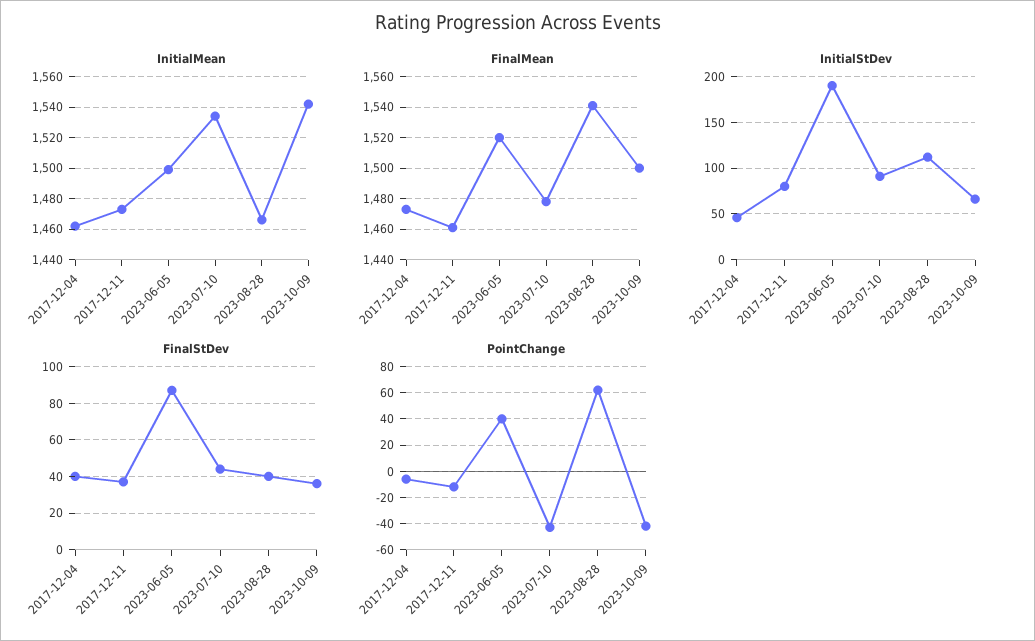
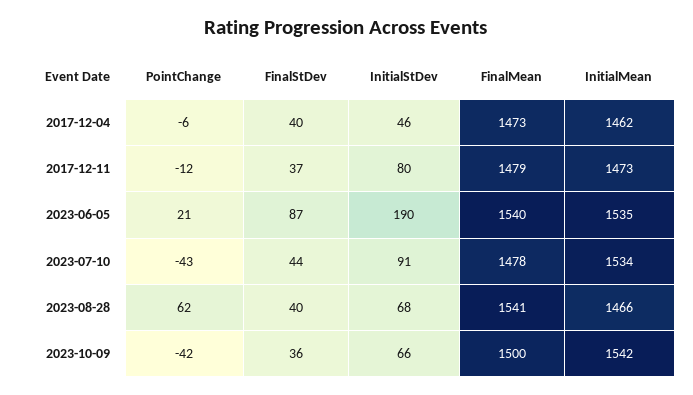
InitialMean, 2023-06-05: 1500 -> 1535
FinalMean, 2017-12-11: 1460 -> 1479
FinalMean, 2023-06-05: 1520 -> 1540
InitialStDev, 2023-08-28: 110 -> 68
PointChange, 2023-06-05: 40 -> 21

